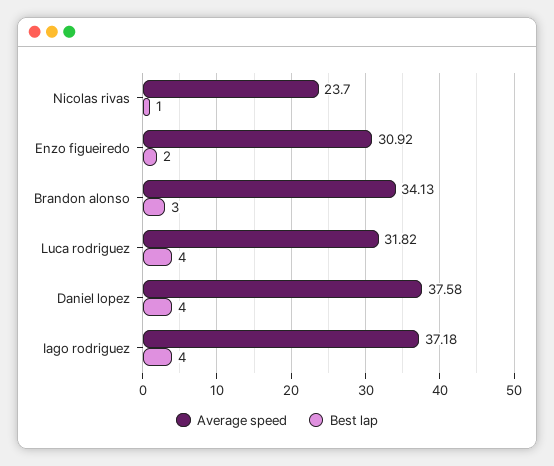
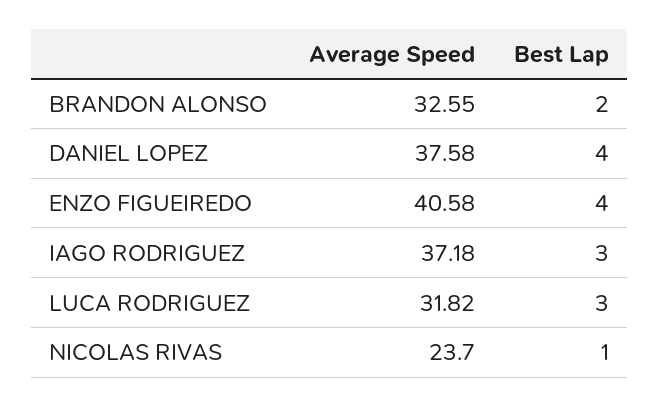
Average speed, Enzo figueiredo: 30.92 -> 40.58
Best lap, Enzo figueiredo: 2 -> 4
Average speed, Brandon alonso: 34.13 -> 32.55
Best lap, Brandon alonso: 3 -> 2
Best lap, Luca rodriguez: 4 -> 3
Best lap, Iago rodriguez: 4 -> 3

